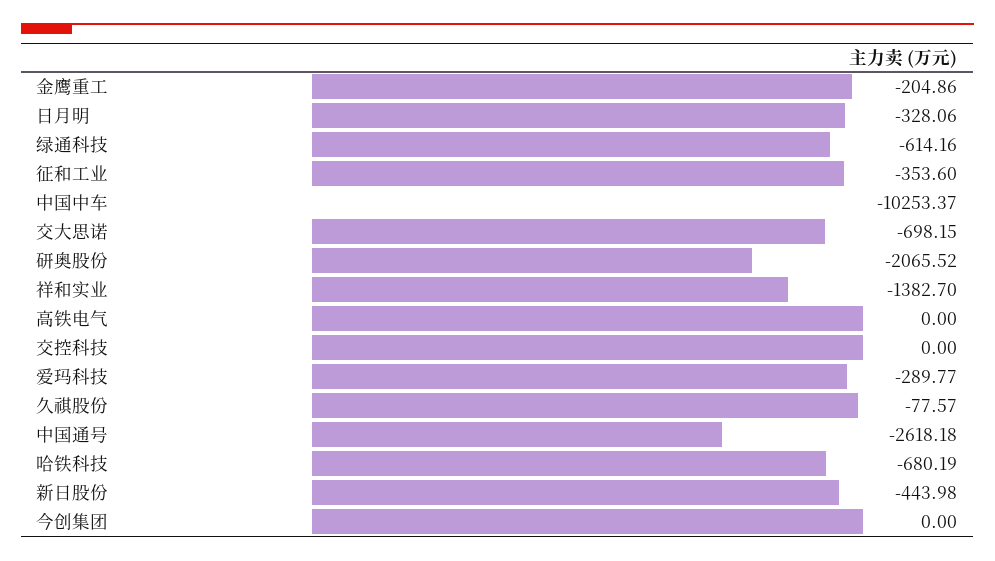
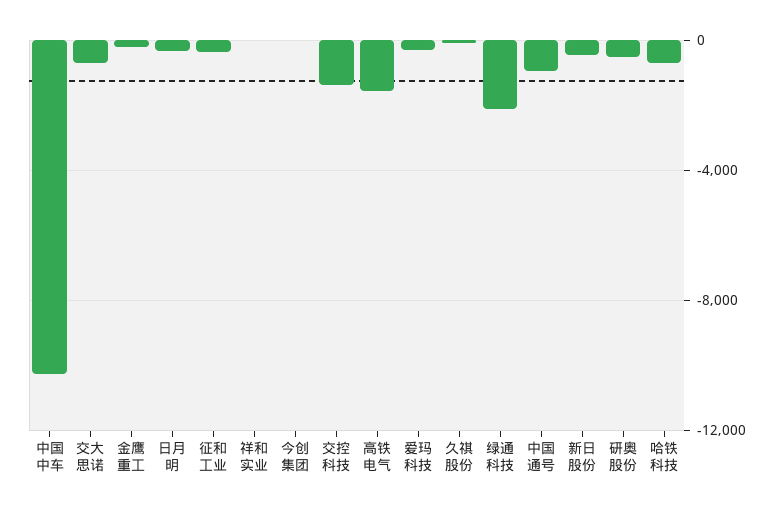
绿通科技: -614.16 -> -2000
研奥股份: -2065.52 -> -500
祥和实业: -1382.7 -> 0
高铁电气: 0 -> -1500
交控科技: 0 -> -1500
中国通号: -2618.18 -> -1000

